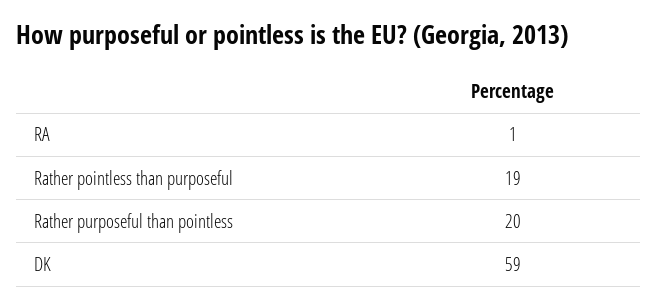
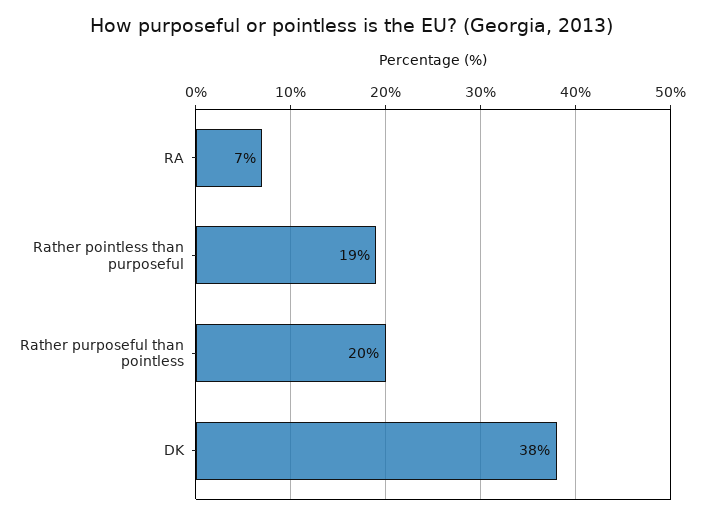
RA: 1 -> 7
DK: 59 -> 38

